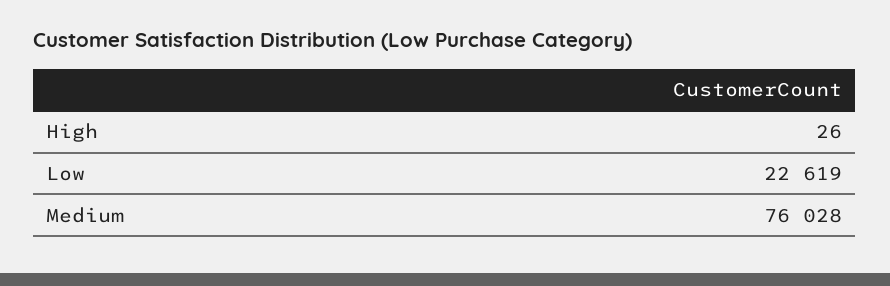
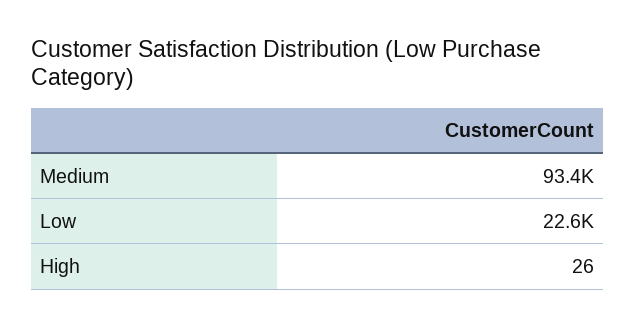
Medium: 76028 -> 93400

